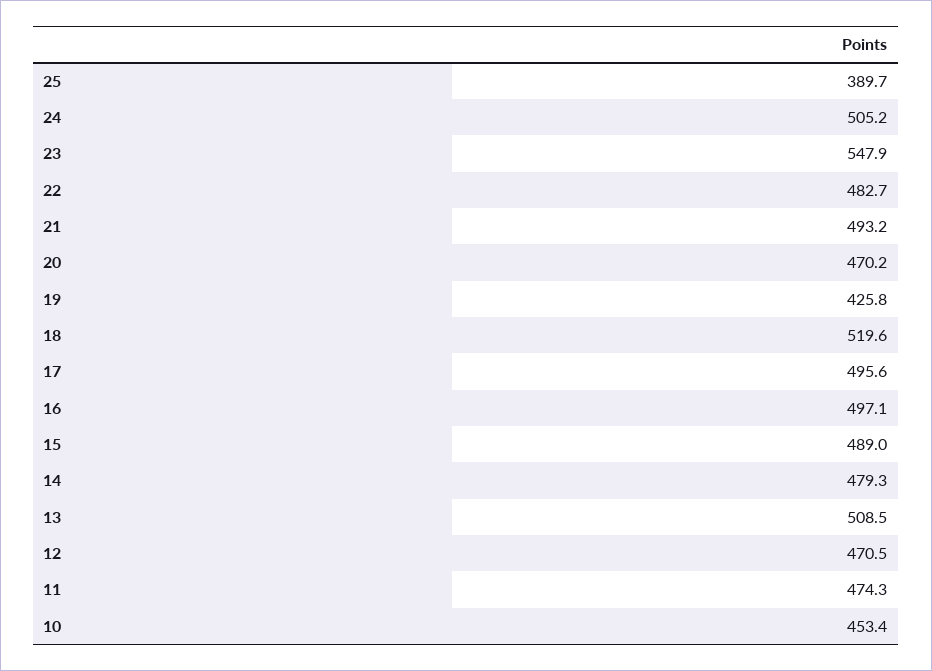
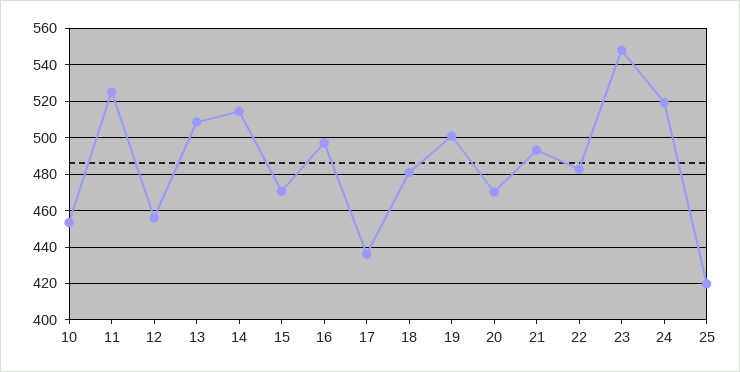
25: 389.7 -> 420
24: 505.2 -> 520
19: 425.8 -> 500
18: 519.6 -> 480
17: 495.6 -> 435
15: 489 -> 470
14: 479.3 -> 515
12: 470.5 -> 455
11: 474.3 -> 525

